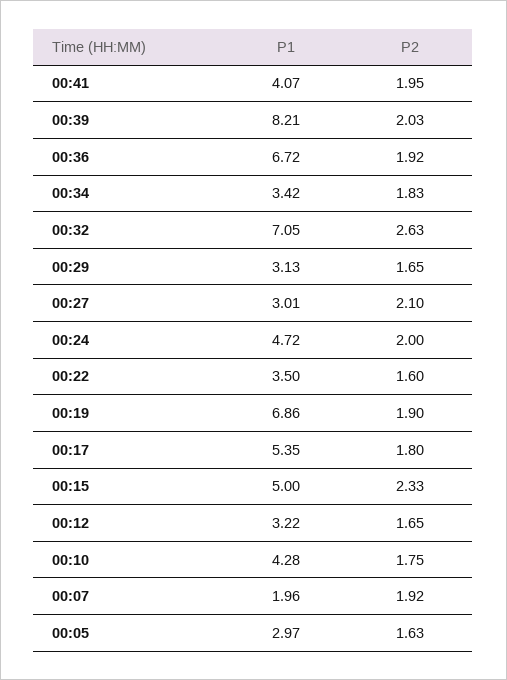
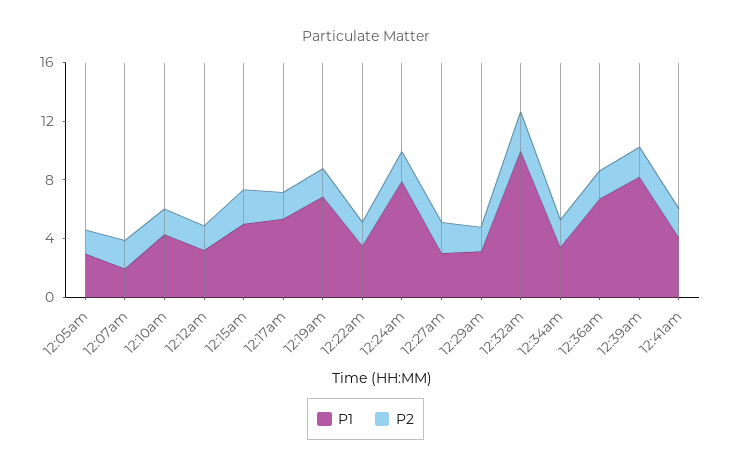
P1, 00:32: 7.05 -> 10
P1, 00:24: 4.72 -> 8

